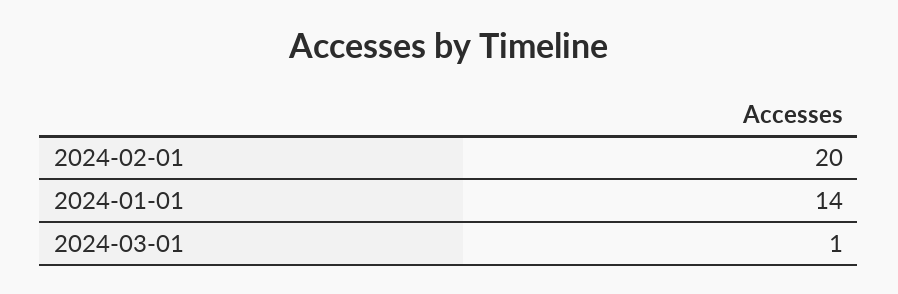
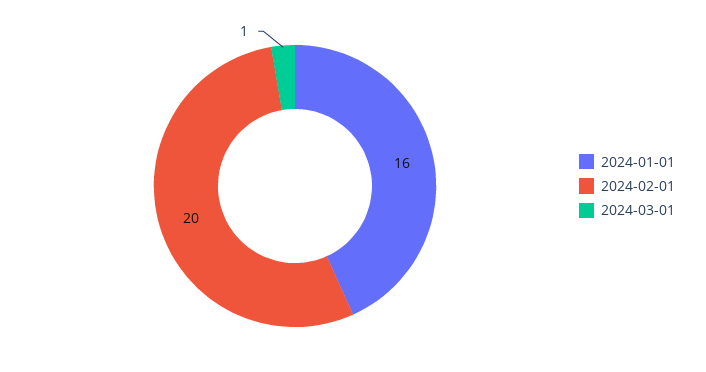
2024-01-01: 14 -> 16

